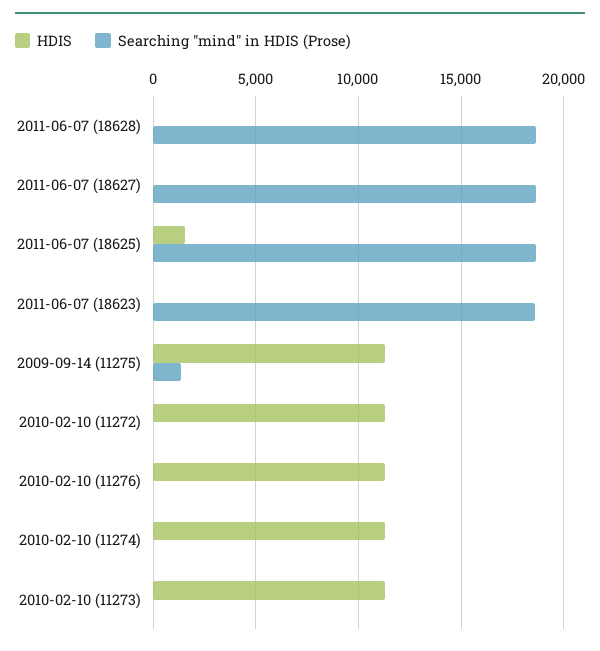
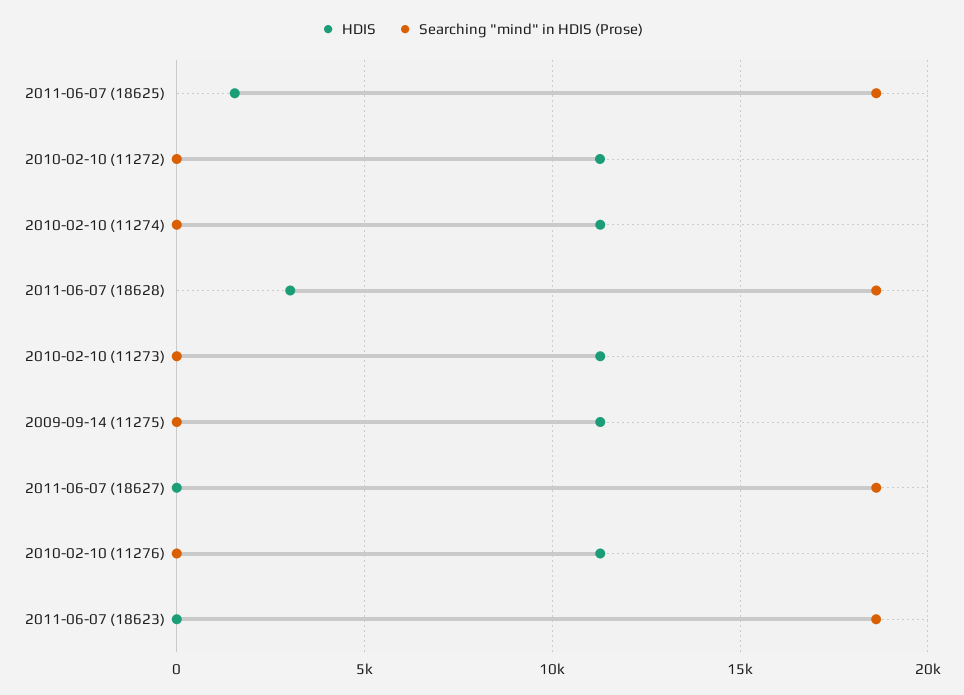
HDIS, 2011-06-07 (18628): 0 -> 3000
Searching "mind" in HDIS (Prose), 2009-09-14 (11275): 1500 -> 0

